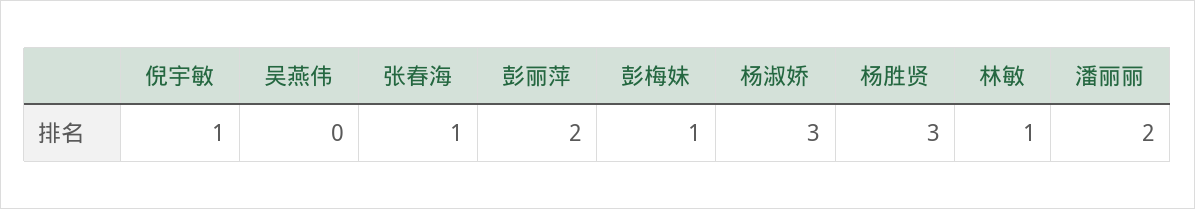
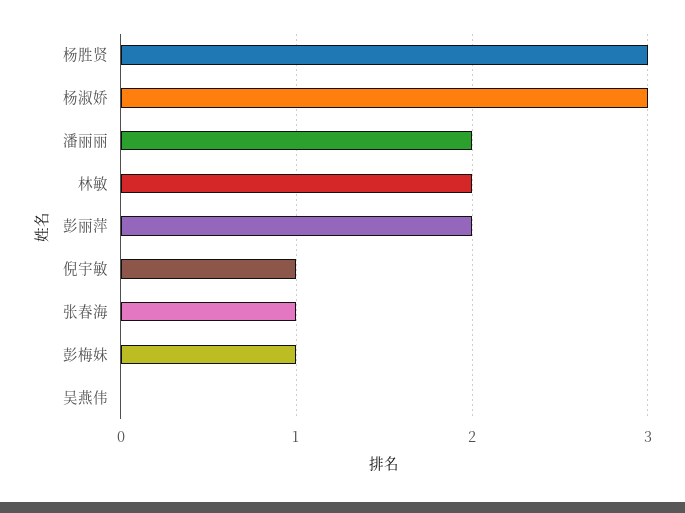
林敏: 1 -> 2

